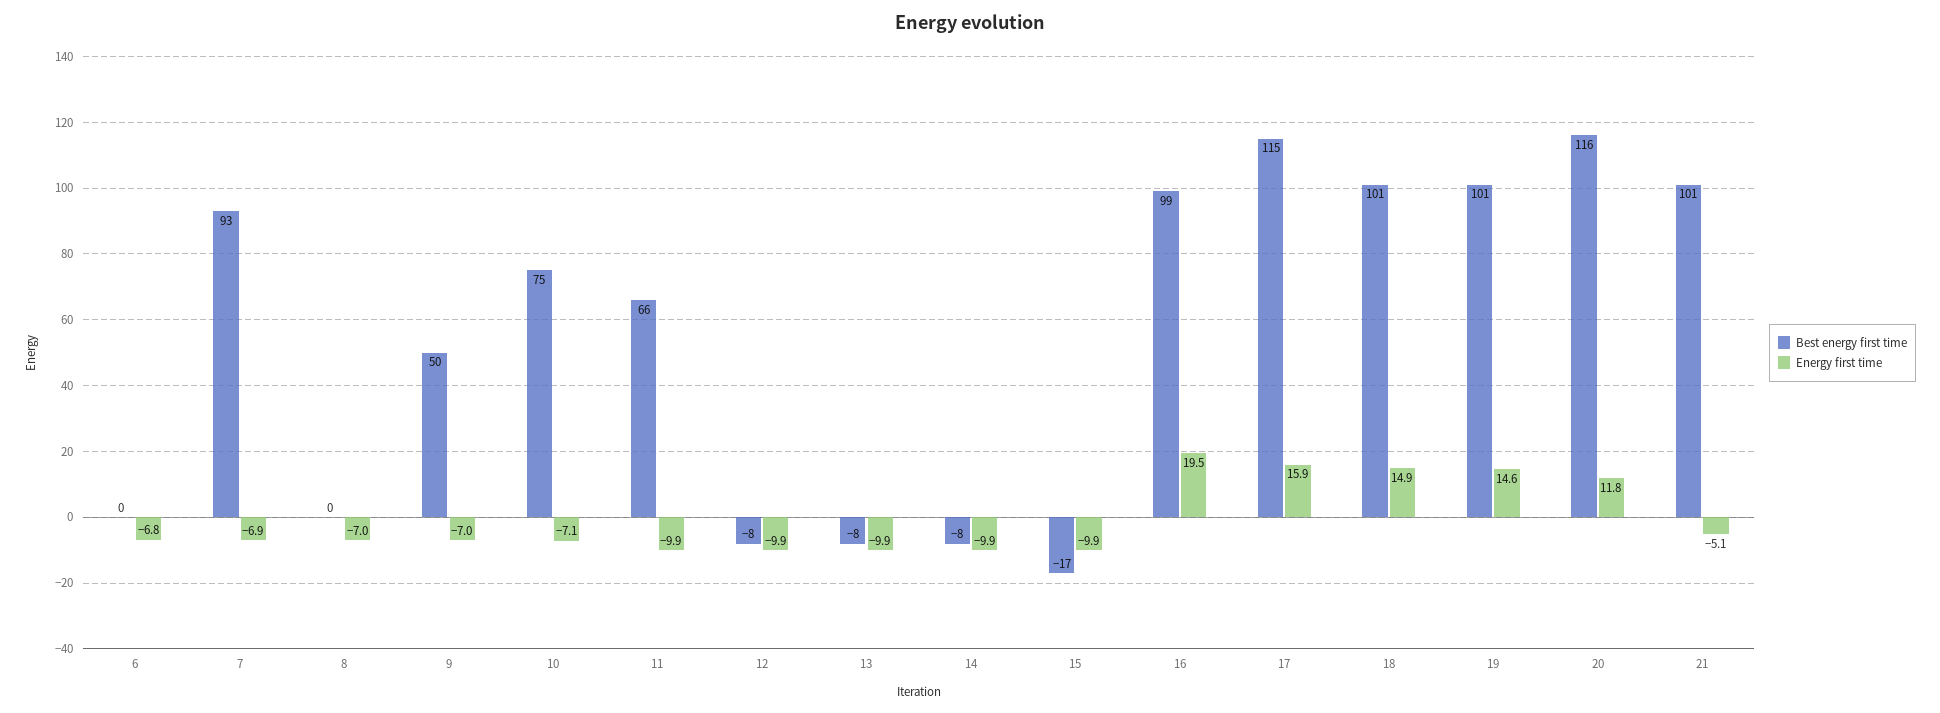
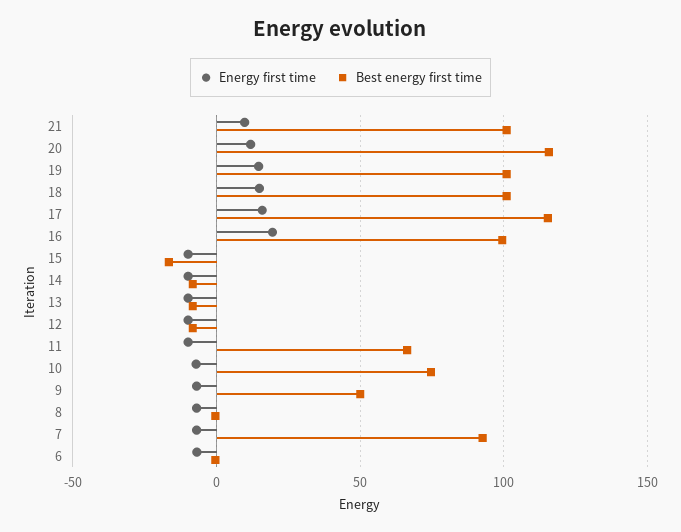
Energy first time, 21: -5.1 -> 10

